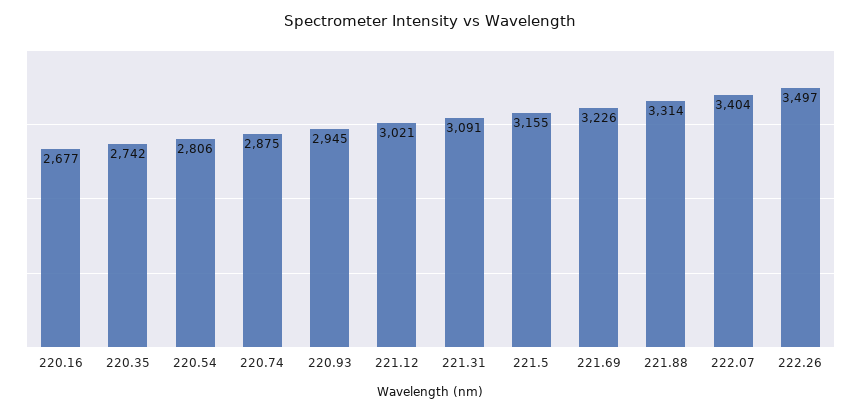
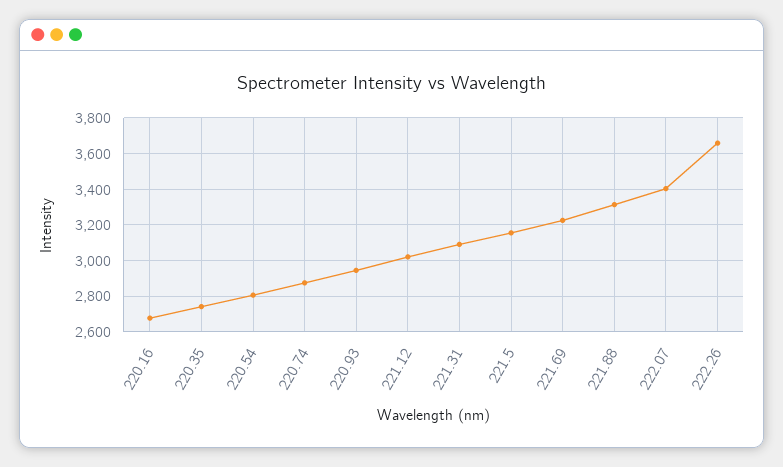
222.26: 3497 -> 3650

